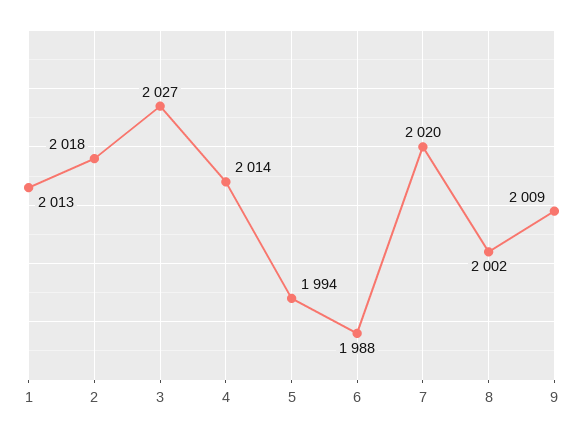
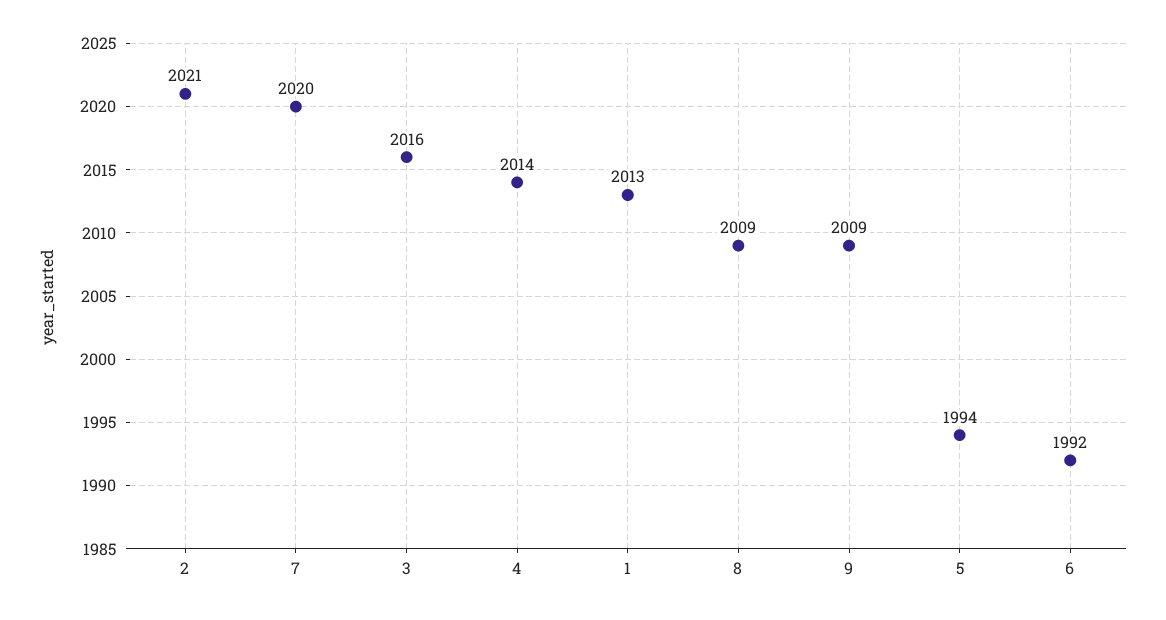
2: 2018 -> 2021
3: 2027 -> 2016
6: 1988 -> 1992
8: 2002 -> 2009

